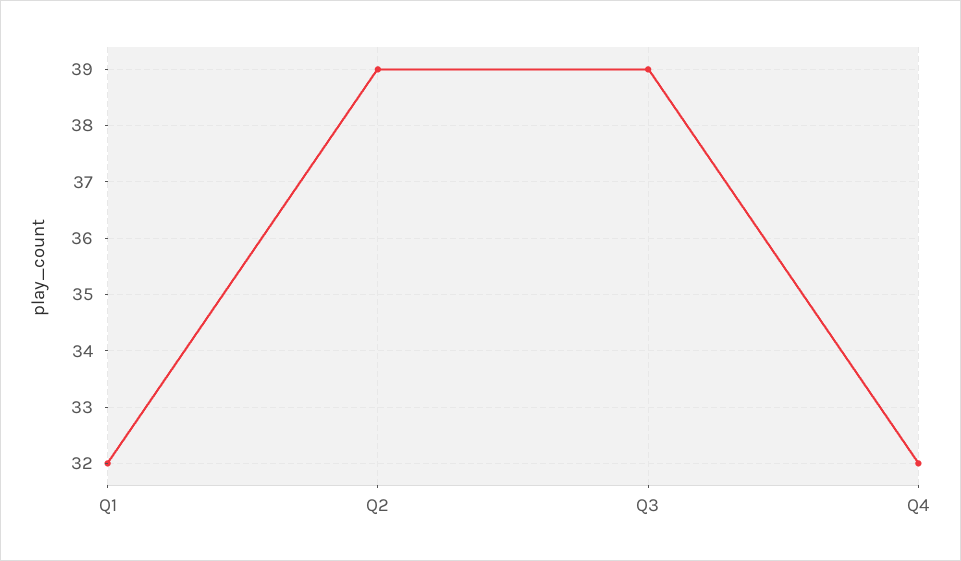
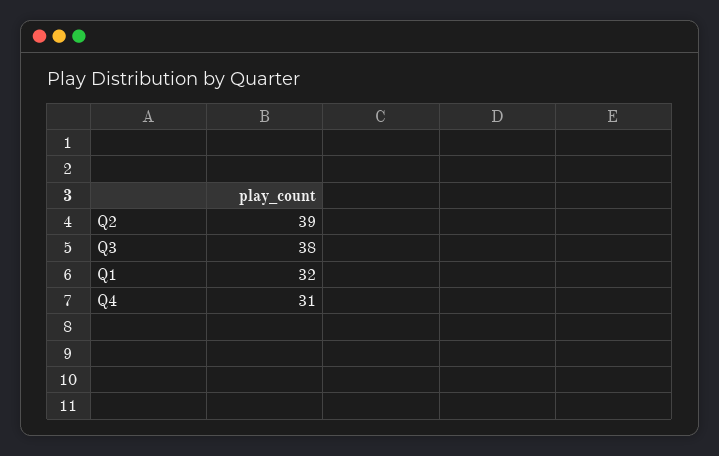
Q3: 39 -> 38
Q4: 32 -> 31

